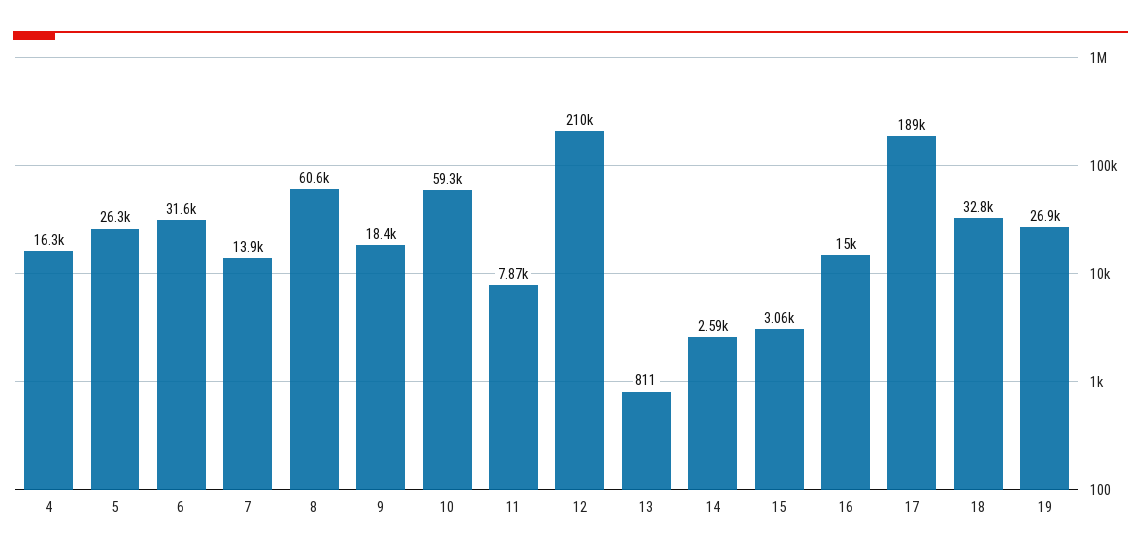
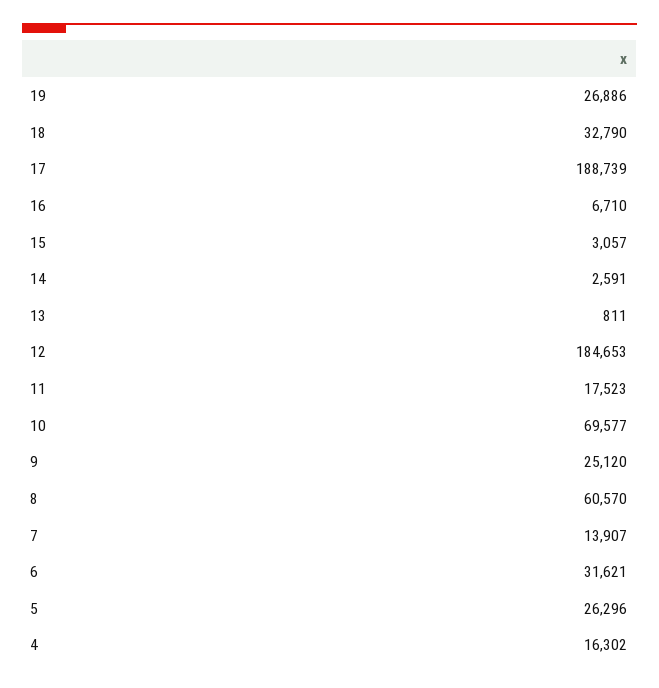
9: 18400 -> 25120
10: 59300 -> 69577
11: 7870 -> 17523
12: 210000 -> 184653
16: 15000 -> 6710

